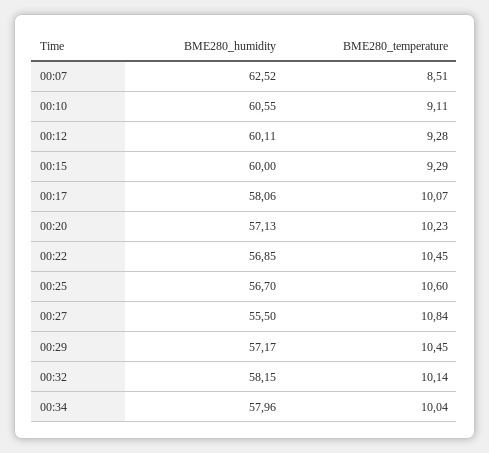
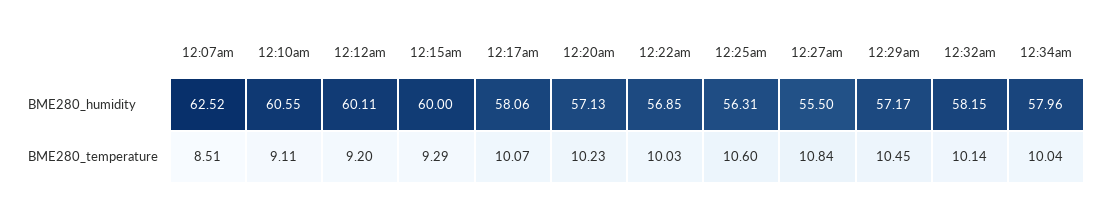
BME280_temperature, 00:12: 9.28 -> 9.2
BME280_temperature, 00:22: 10.45 -> 10.03
BME280_humidity, 00:25: 56.7 -> 56.31

